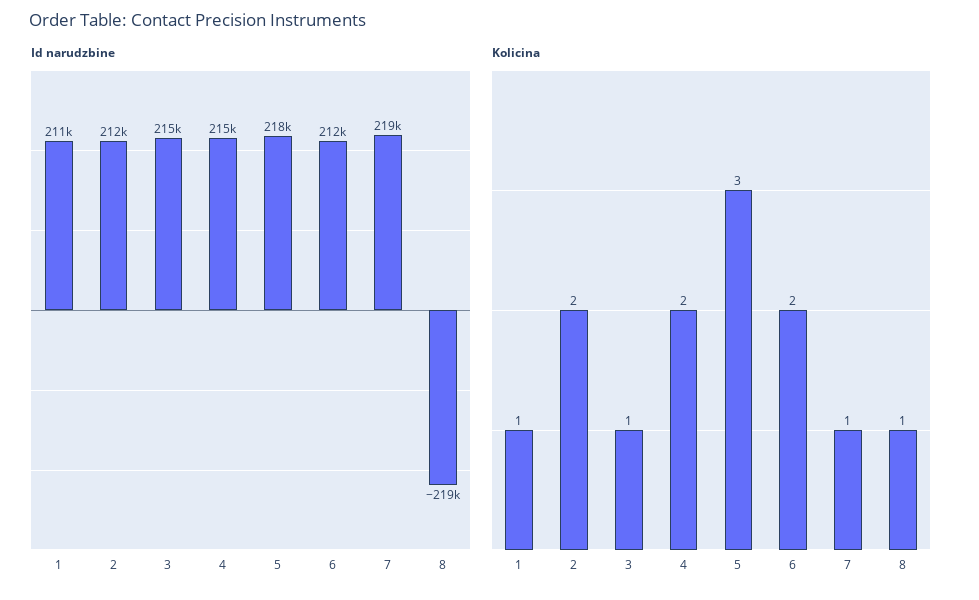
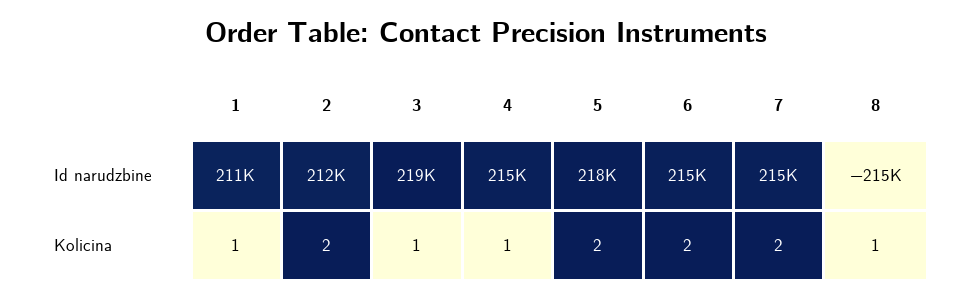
Id narudzbine, 3: 215000 -> 219000
Id narudzbine, 6: 212000 -> 215000
Id narudzbine, 7: 219000 -> 215000
Id narudzbine, 8: -219000 -> -215000
Kolicina, 4: 2 -> 1
Kolicina, 5: 3 -> 2
Kolicina, 7: 1 -> 2

